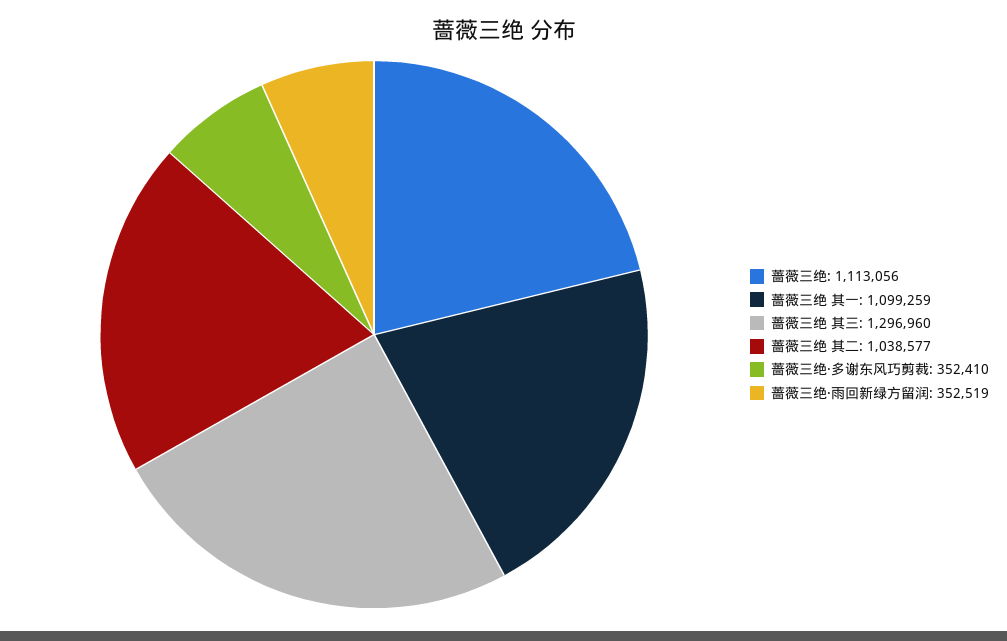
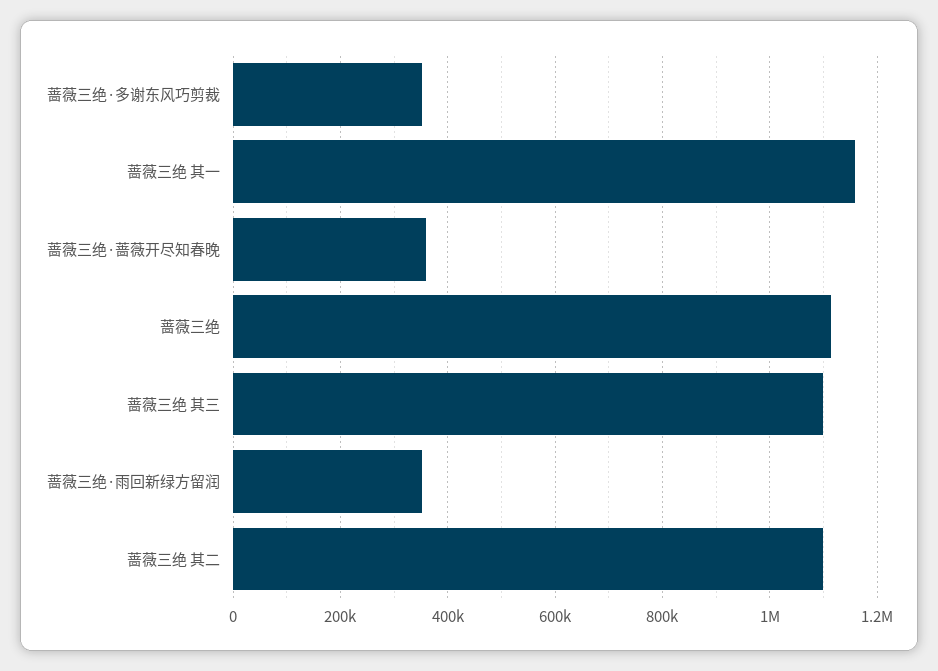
蔷薇三绝 其一: 1099259 -> 1160000
蔷薇三绝 其三: 1296960 -> 1100000
蔷薇三绝 其二: 1038577 -> 1100000
蔷薇三绝·蔷薇开尽知春晚: none -> 360000

